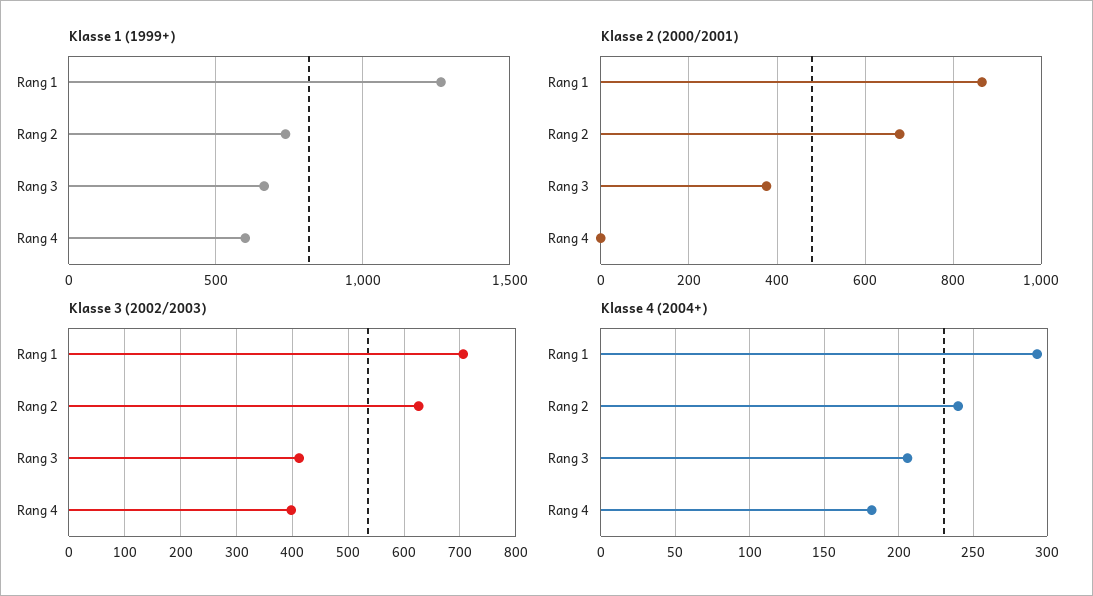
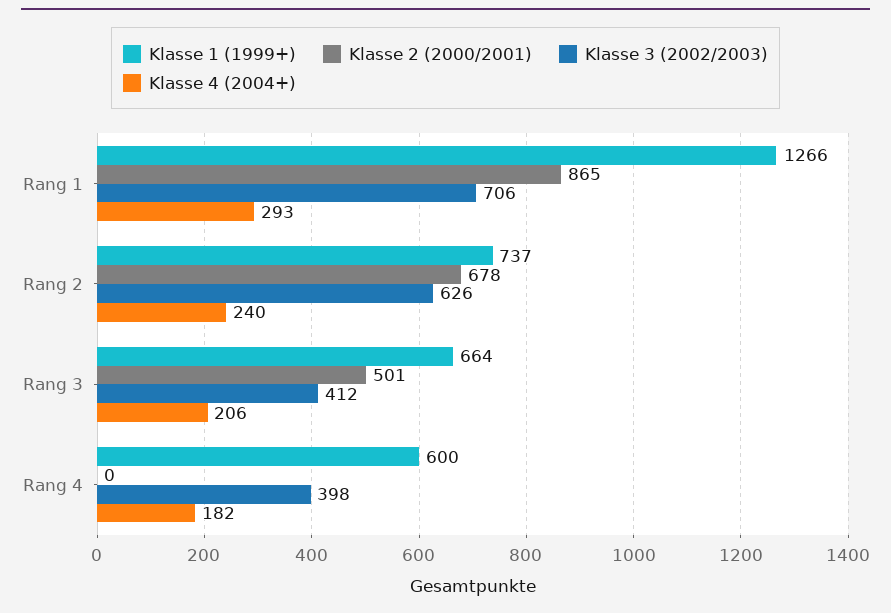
Klasse 2 (2000/2001), Rang 3: 380 -> 501

